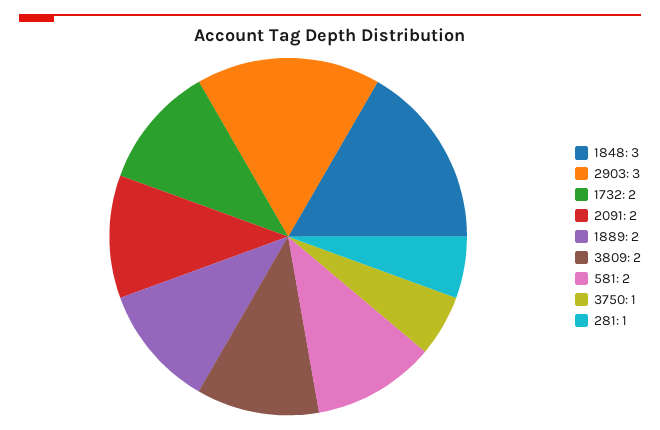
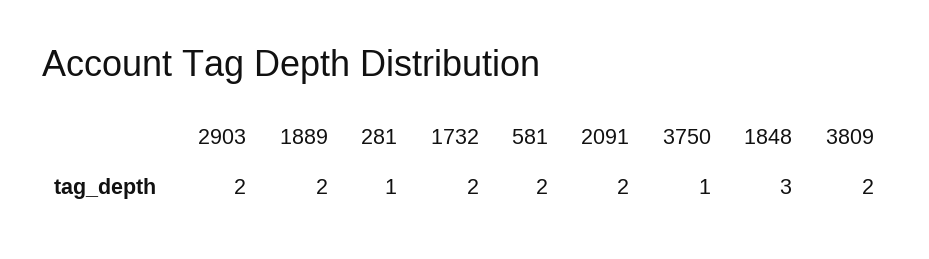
2903: 3 -> 2

